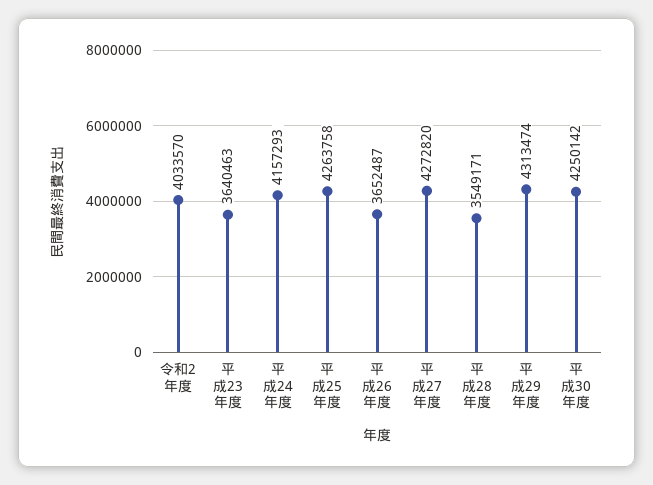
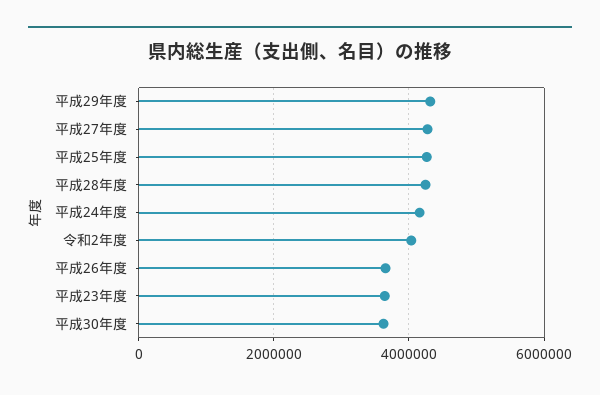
平成28年度: 3549171 -> 4200000
平成30年度: 4250142 -> 3600000

